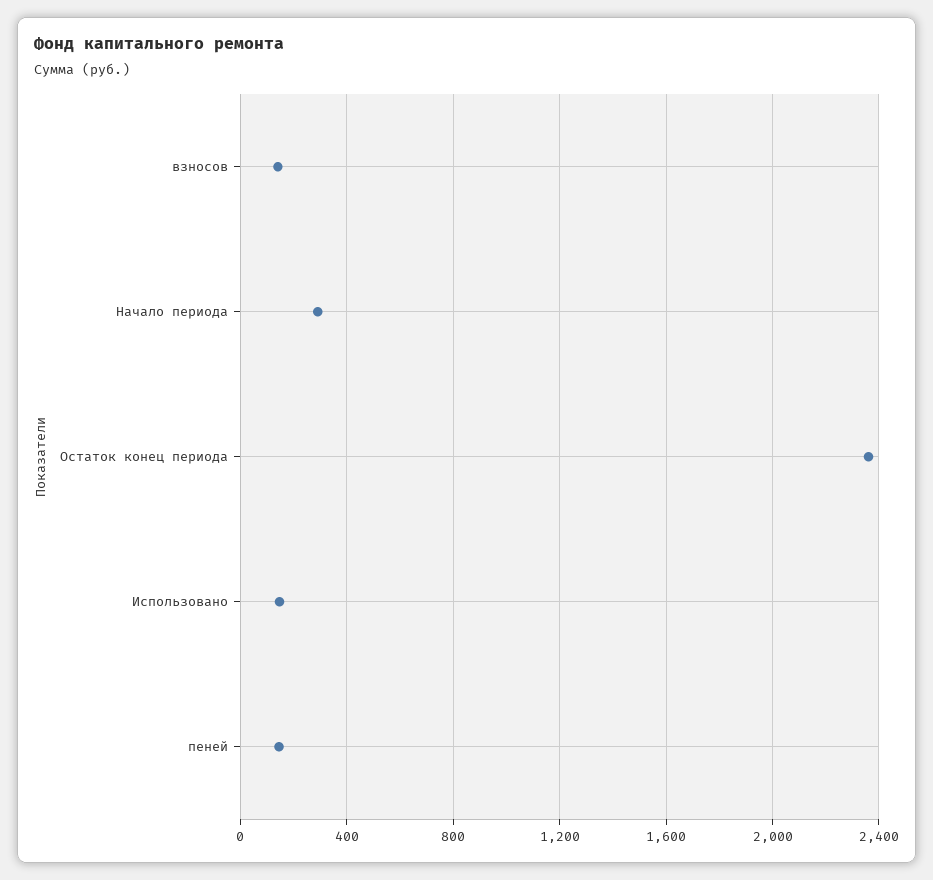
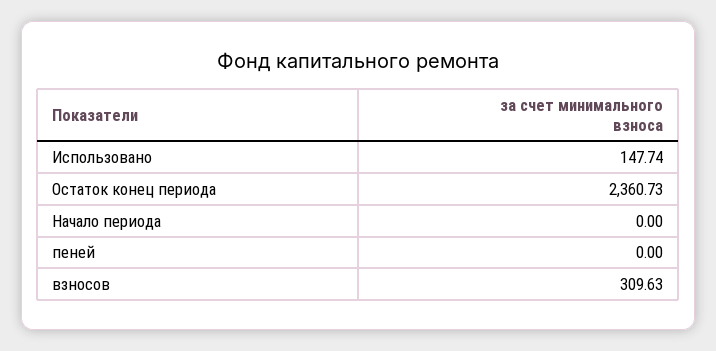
взносов: 150 -> 309.63
Начало периода: 300 -> 0
пеней: 150 -> 0

